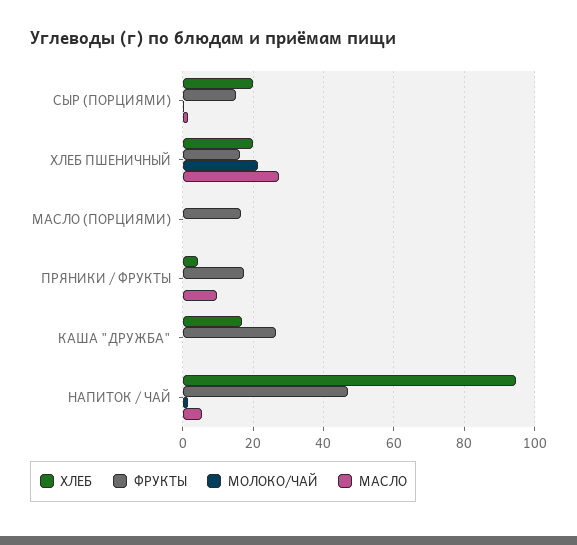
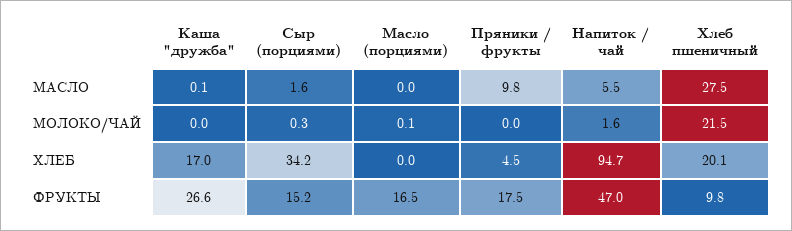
ХЛЕБ, СЫР (ПОРЦИЯМИ): 20 -> 34.2
ФРУКТЫ, ХЛЕБ ПШЕНИЧНЫЙ: 16 -> 9.8

